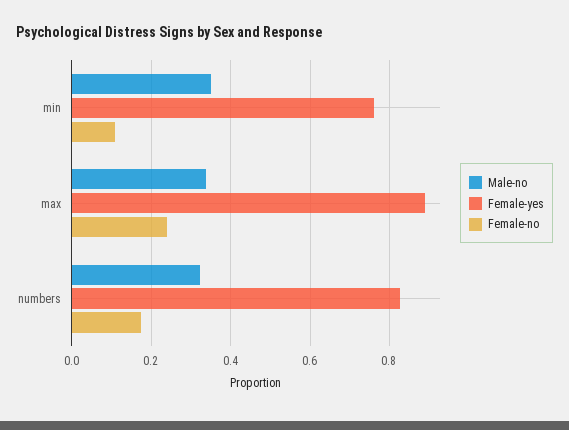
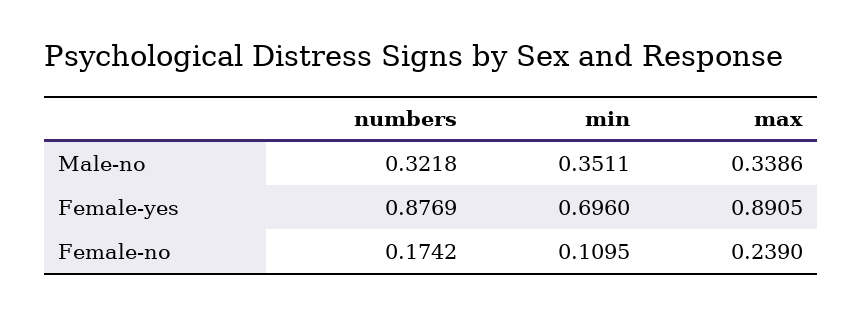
Female-yes, min: 0.76 -> 0.696
Female-yes, numbers: 0.82 -> 0.8769

